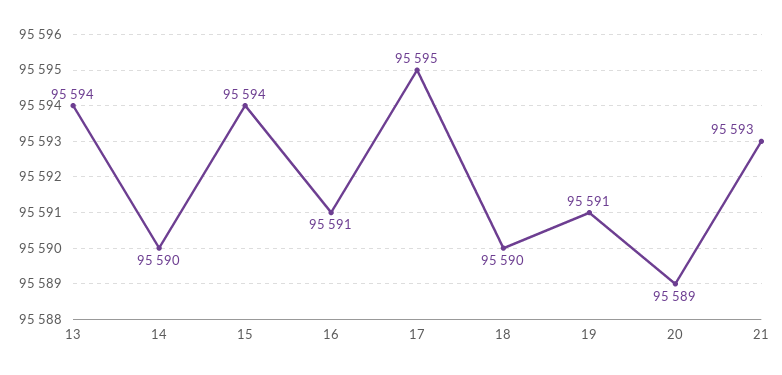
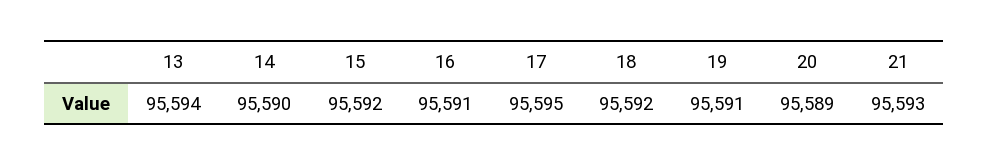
15: 95594 -> 95592
18: 95590 -> 95592

